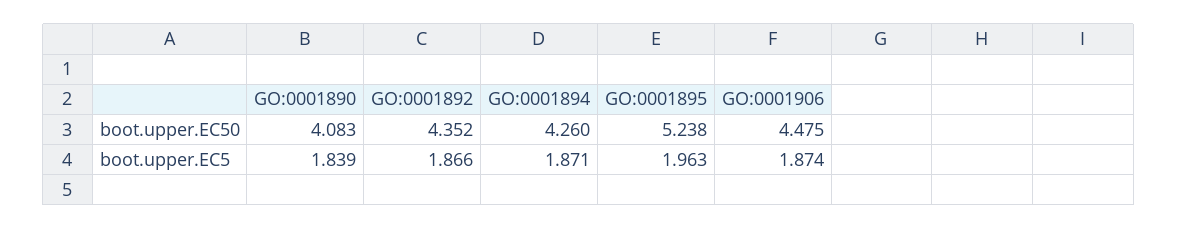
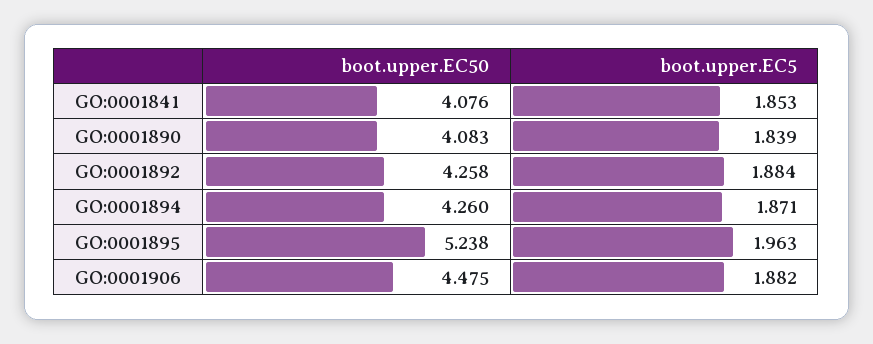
GO:0001892, boot.upper.EC50: 4.352 -> 4.258
GO:0001892, boot.upper.EC5: 1.866 -> 1.884
GO:0001906, boot.upper.EC5: 1.874 -> 1.882
GO:0001841, boot.upper.EC50: none -> 4.076
GO:0001841, boot.upper.EC5: none -> 1.853

